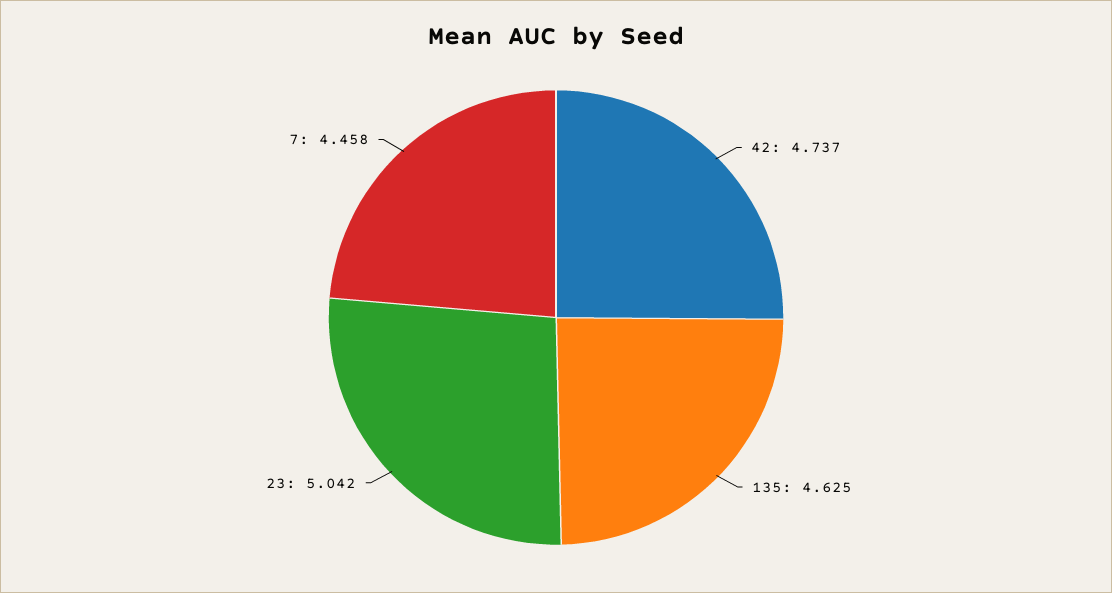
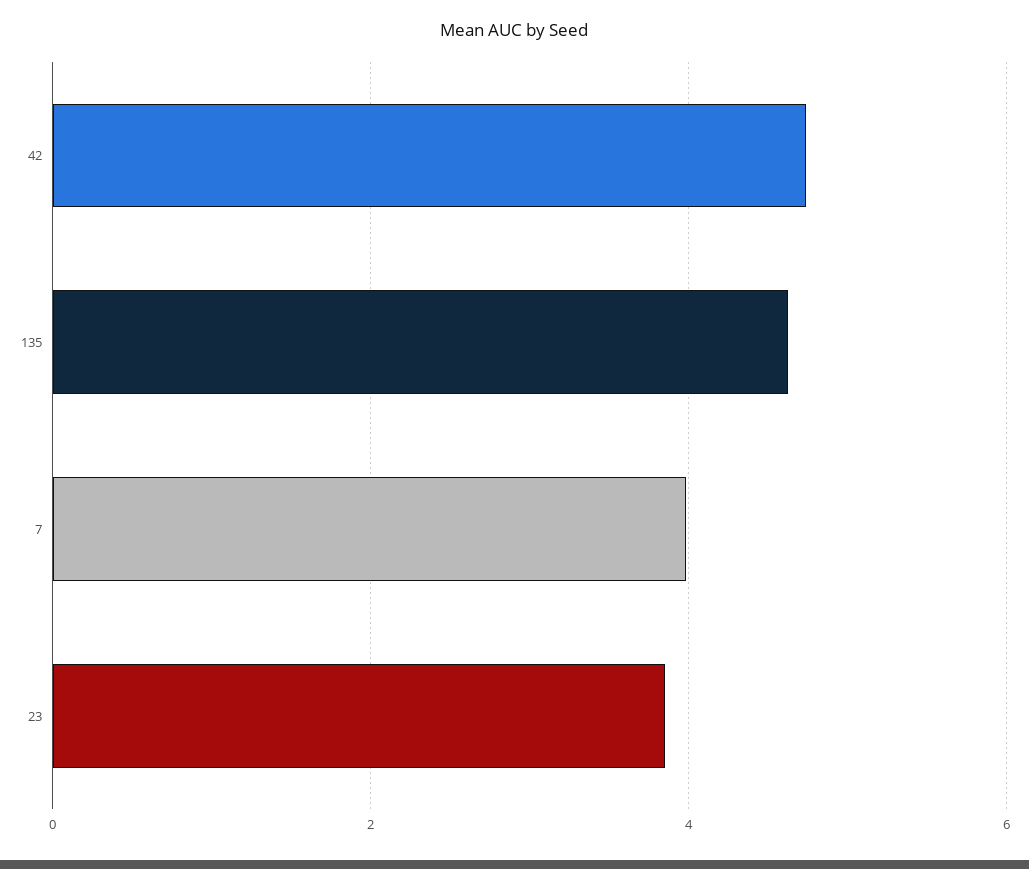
23: 5.042 -> 3.8
7: 4.458 -> 4

